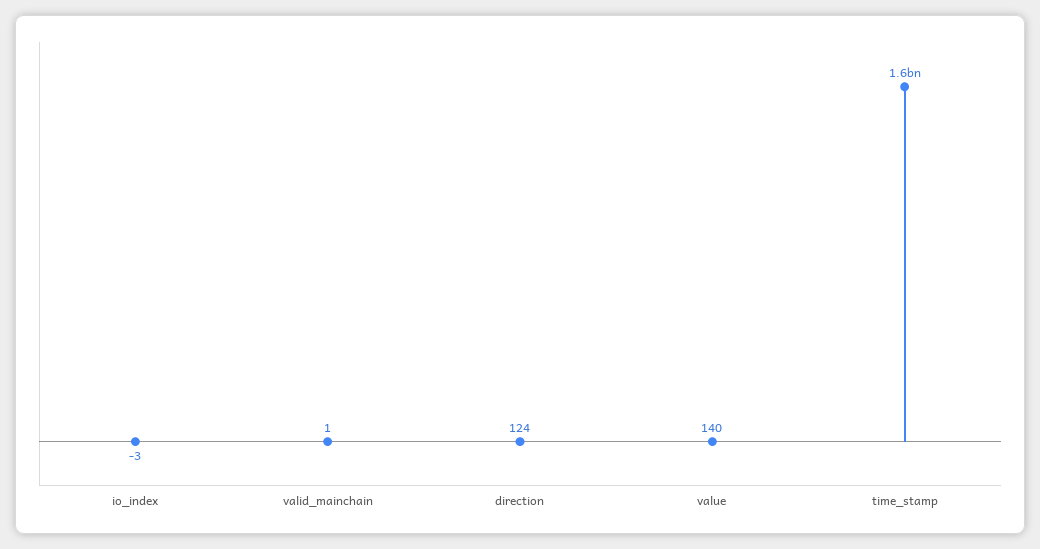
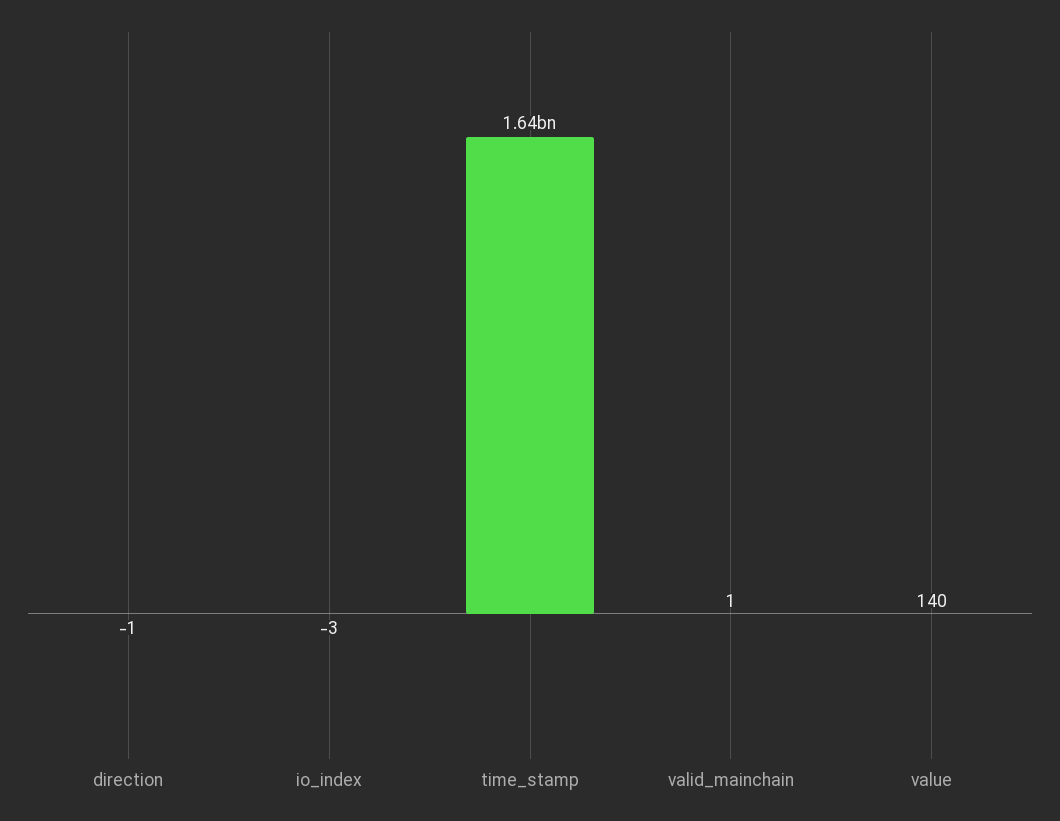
direction: 124 -> -1

